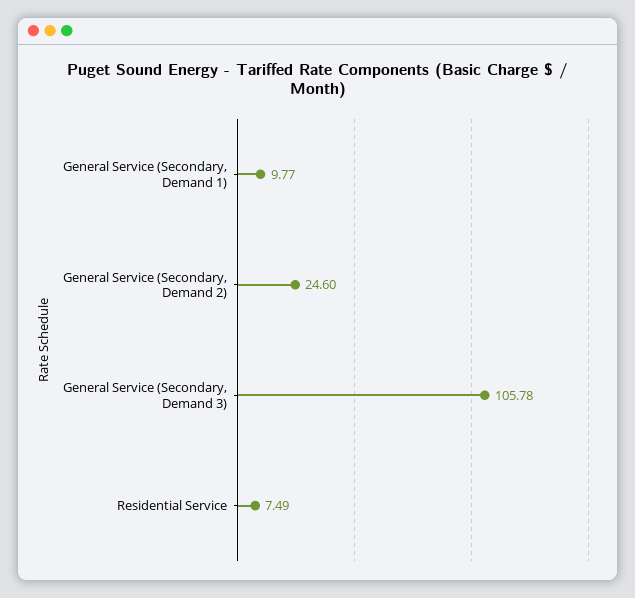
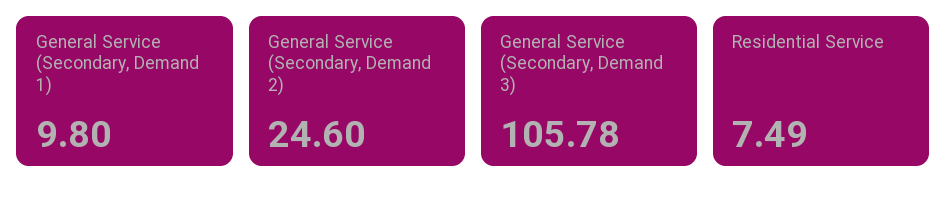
General Service (Secondary, Demand 1): 9.77 -> 9.8

